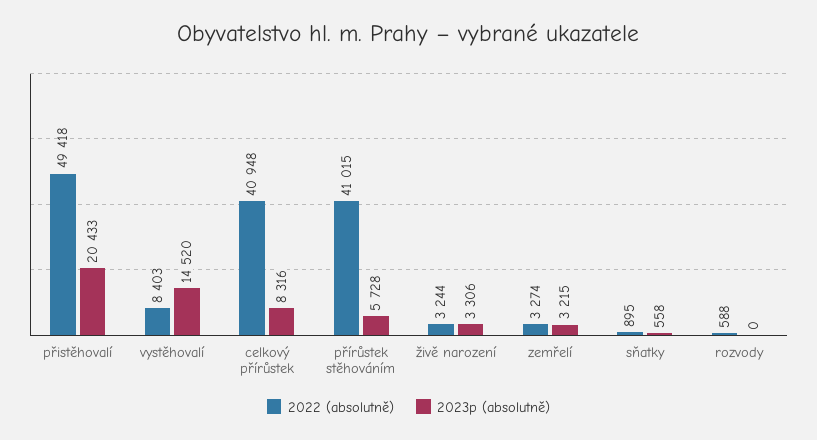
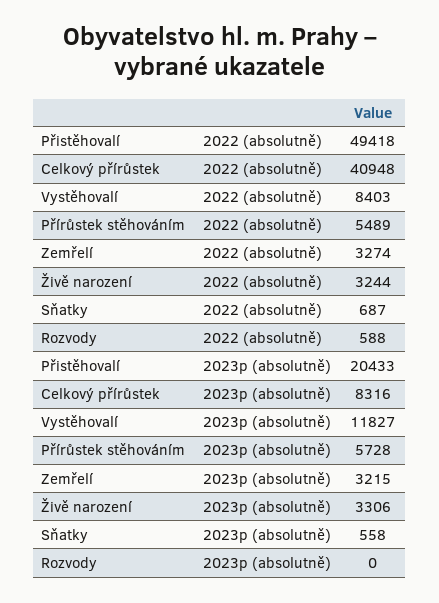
2023p (absolutně), vystěhovalí: 14520 -> 11827
2022 (absolutně), přírůstek stěhováním: 41015 -> 5489
2022 (absolutně), sňatky: 895 -> 687

